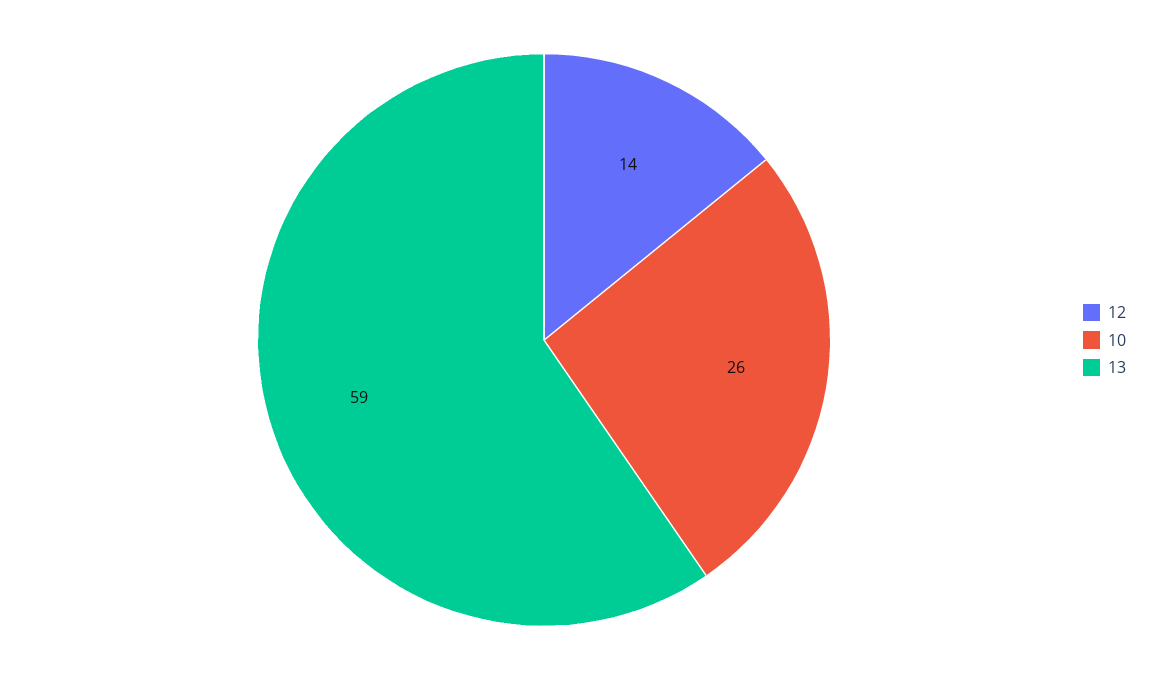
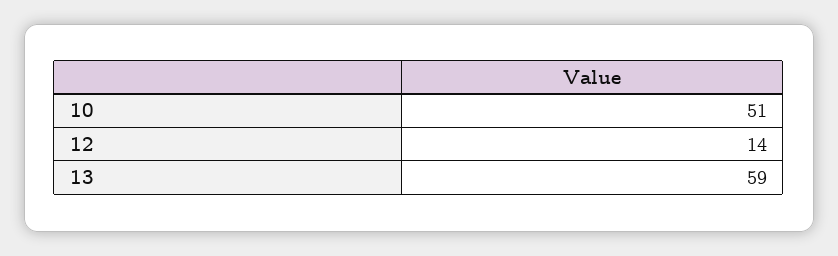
10: 26 -> 51

